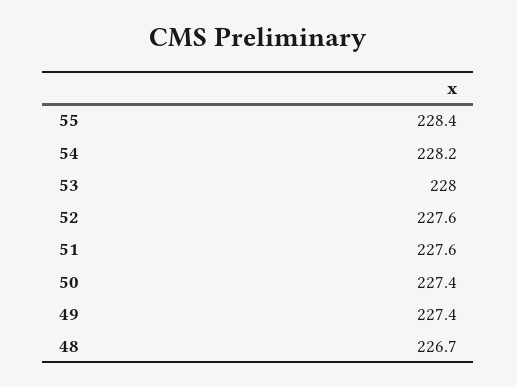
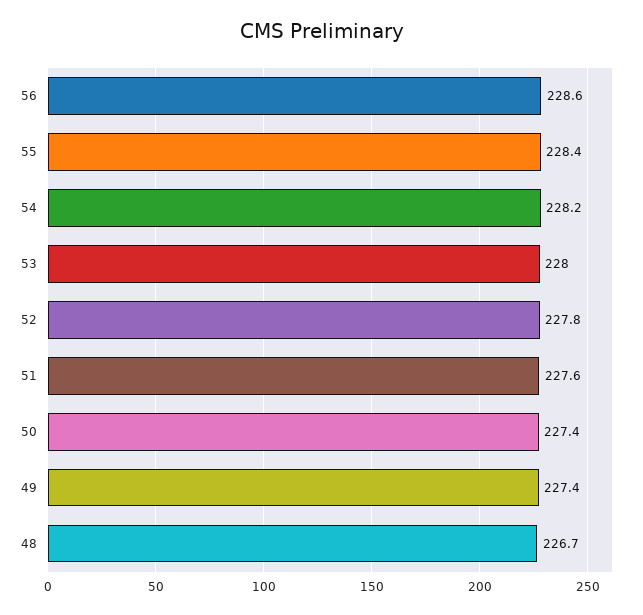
52: 227.6 -> 227.8
56: none -> 228.6

